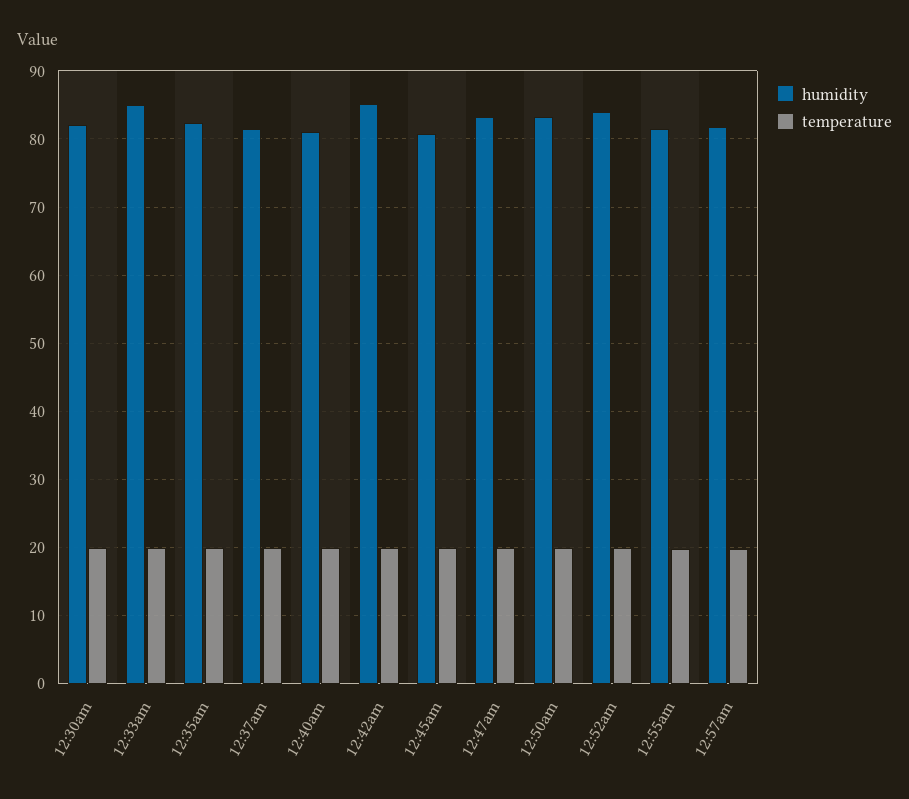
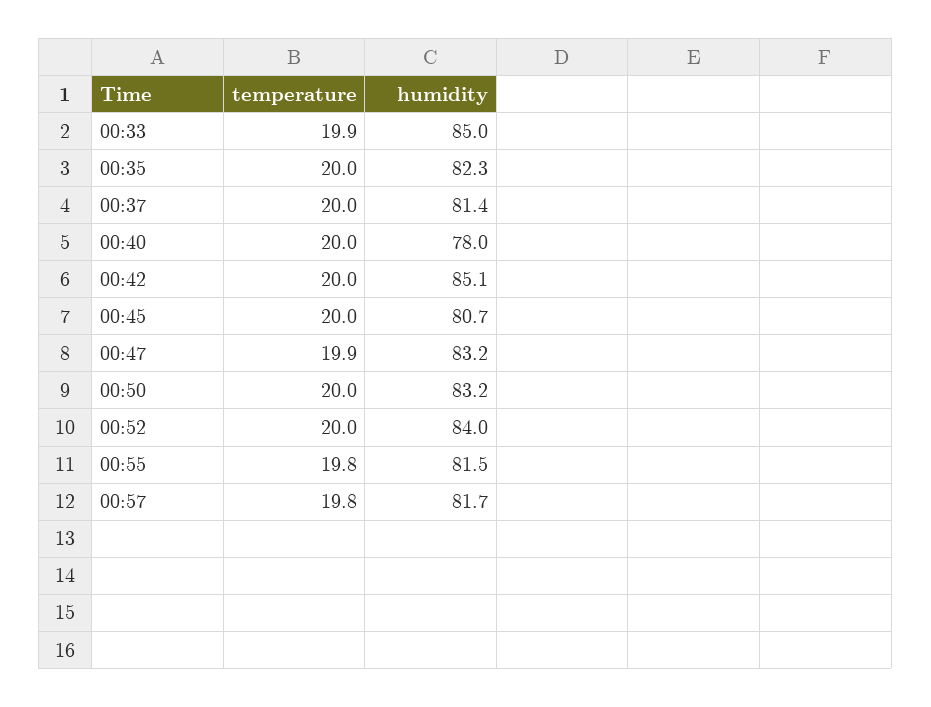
humidity, 12:30am: 82 -> none
temperature, 12:30am: 20 -> none
humidity, 12:40am: 81 -> 78

